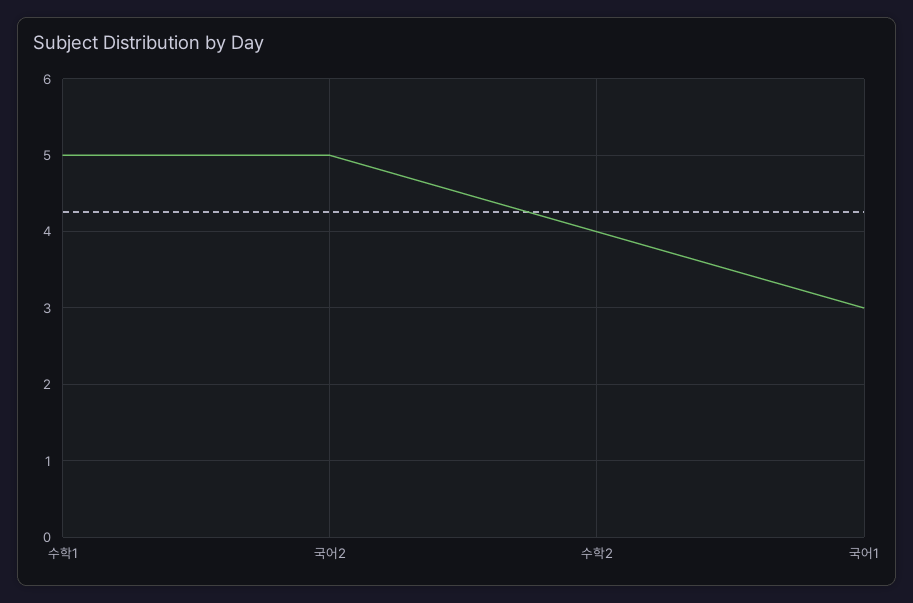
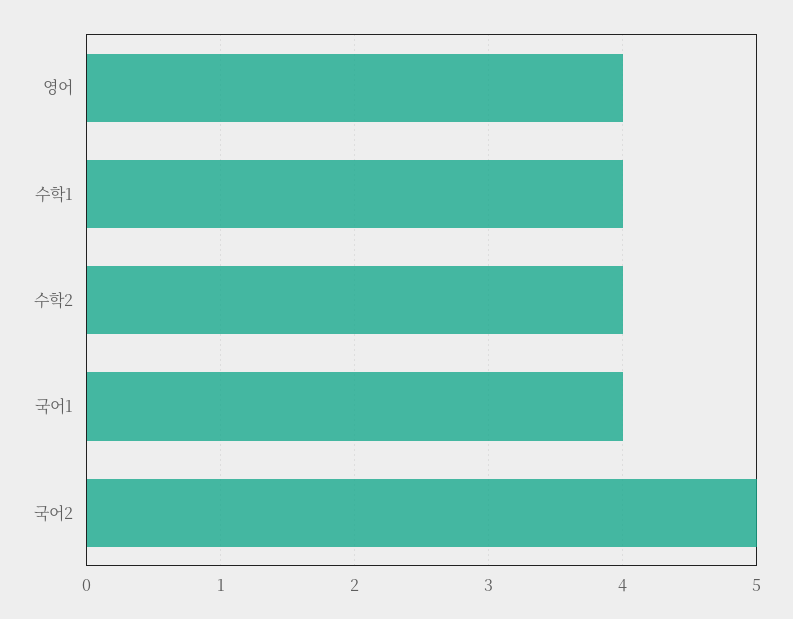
수학1: 5 -> 4
국어1: 3 -> 4
영어: none -> 4

